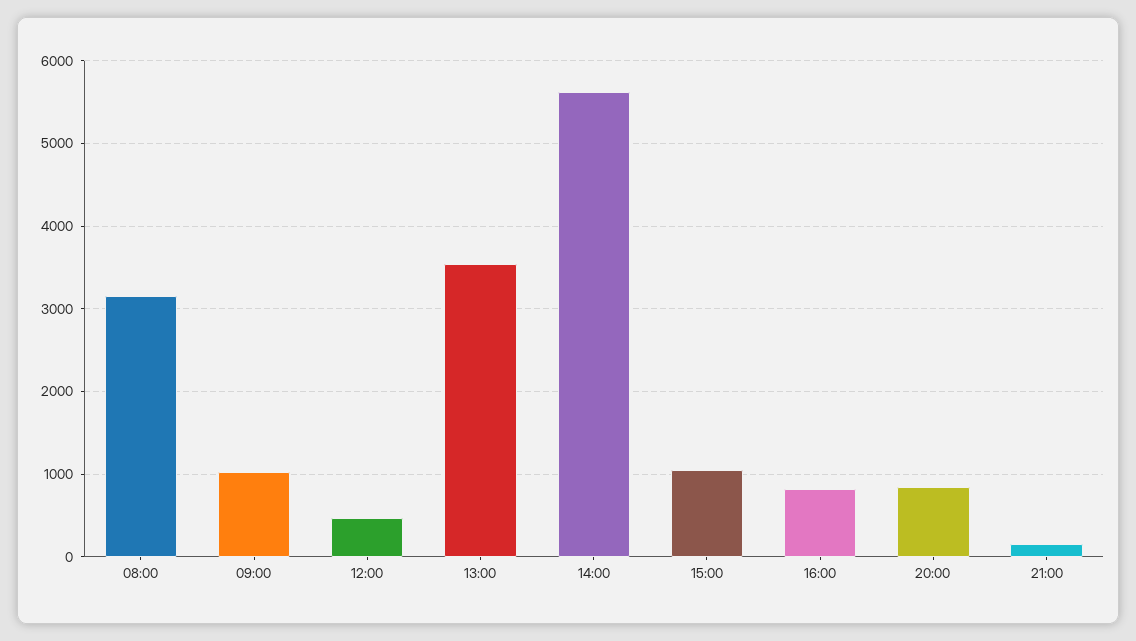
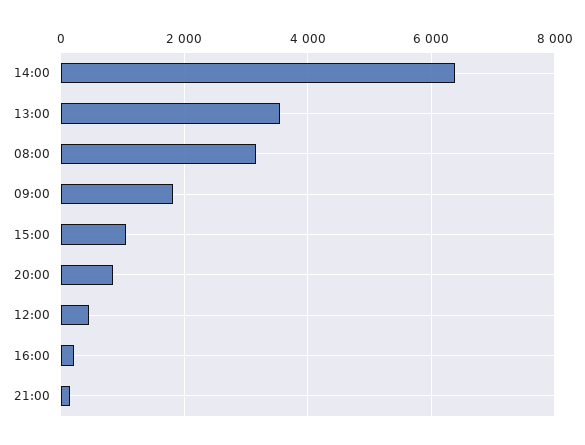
09:00: 1000 -> 1800
14:00: 5600 -> 6400
16:00: 800 -> 200

